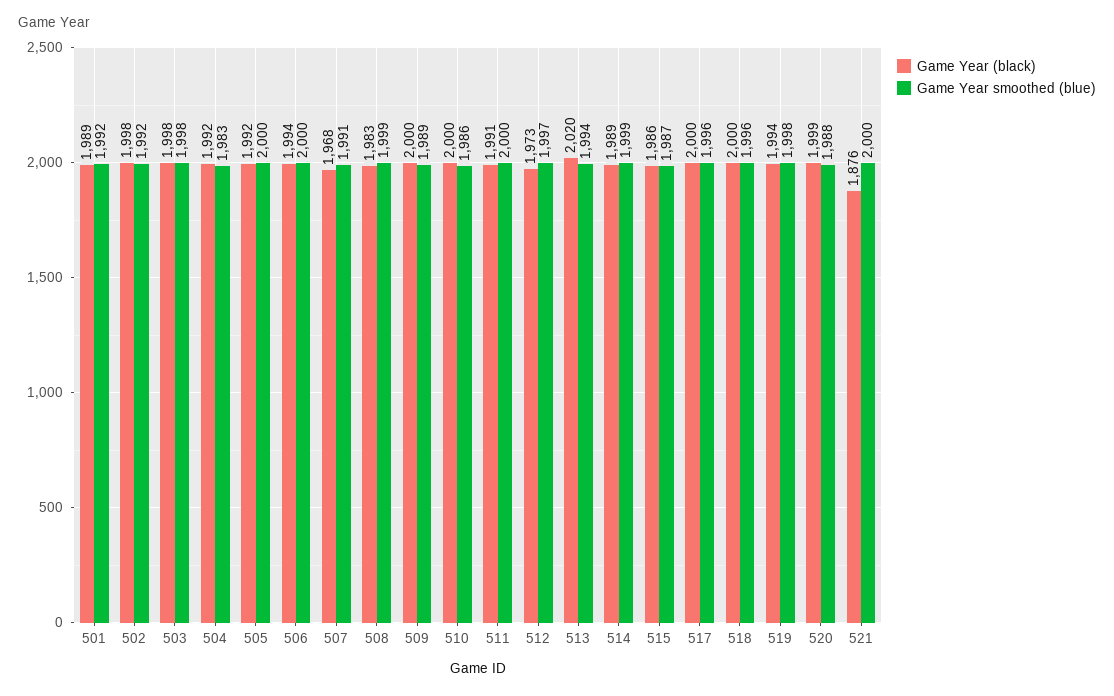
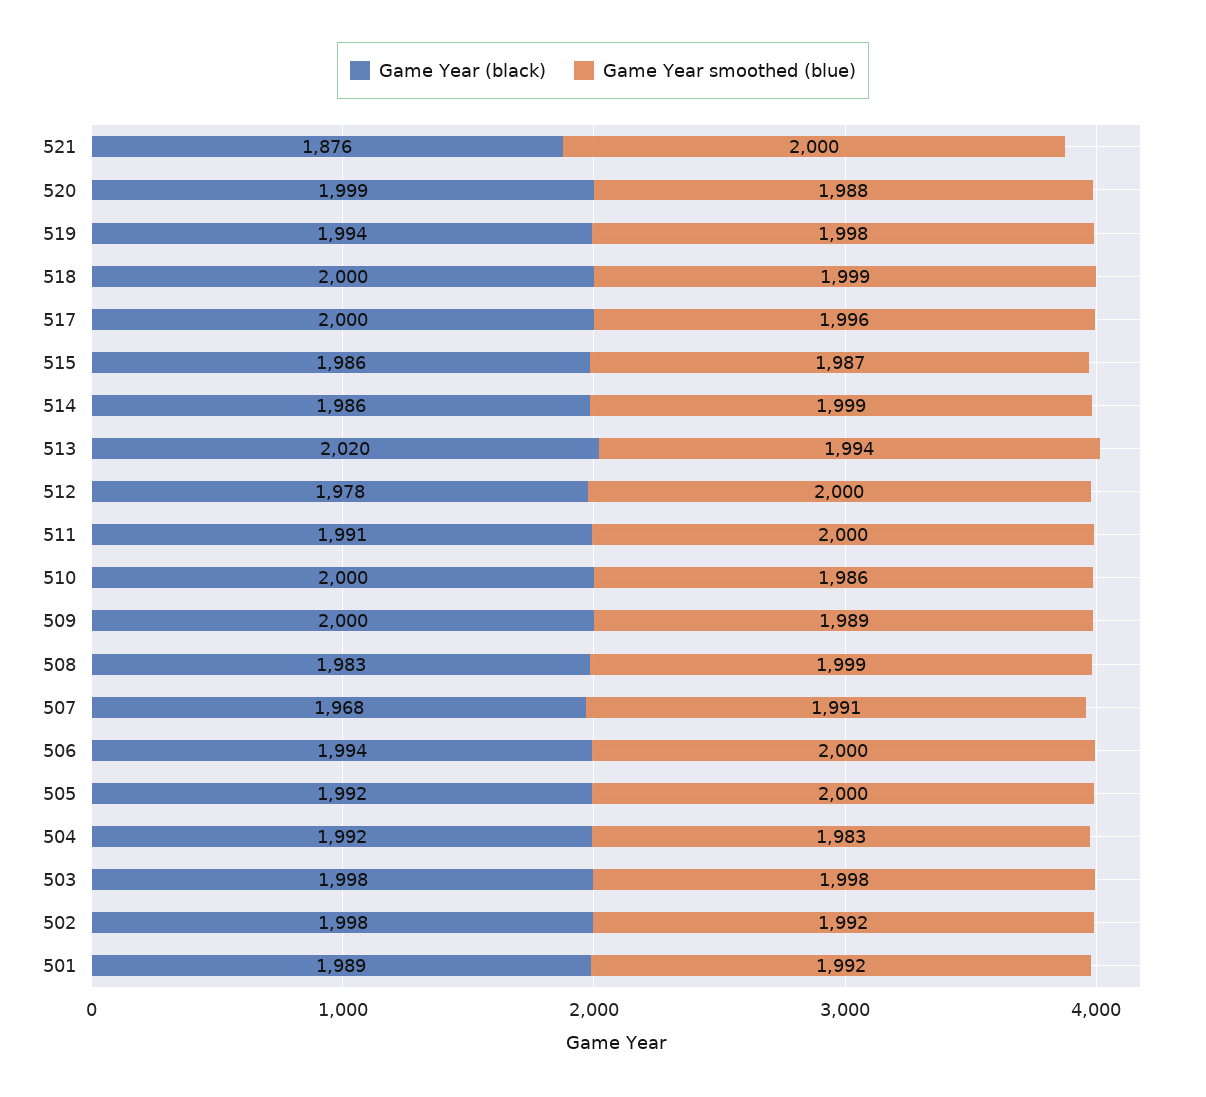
Game Year (black), 512: 1973 -> 1978
Game Year smoothed (blue), 512: 1997 -> 2000
Game Year (black), 514: 1989 -> 1986
Game Year smoothed (blue), 518: 1996 -> 1999

